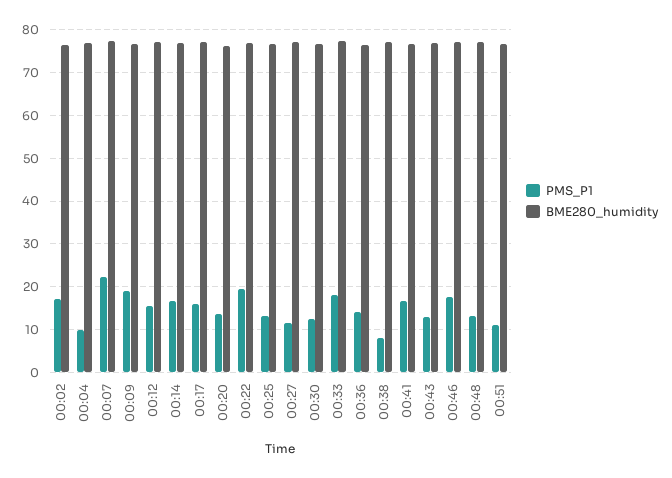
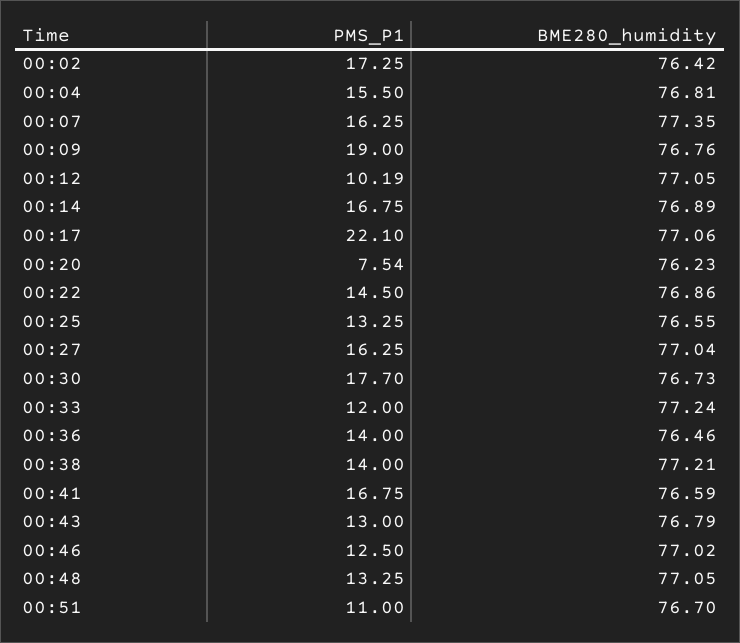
PMS_P1, 00:04: 10 -> 15.5
PMS_P1, 00:07: 22 -> 16.25
PMS_P1, 00:12: 16 -> 10.19
PMS_P1, 00:17: 16 -> 22.1
PMS_P1, 00:20: 14 -> 7.54
PMS_P1, 00:22: 20 -> 14.5
PMS_P1, 00:27: 12 -> 16.25
PMS_P1, 00:30: 12 -> 17.7
PMS_P1, 00:33: 18 -> 12
PMS_P1, 00:38: 8 -> 14
PMS_P1, 00:46: 18 -> 12.5

